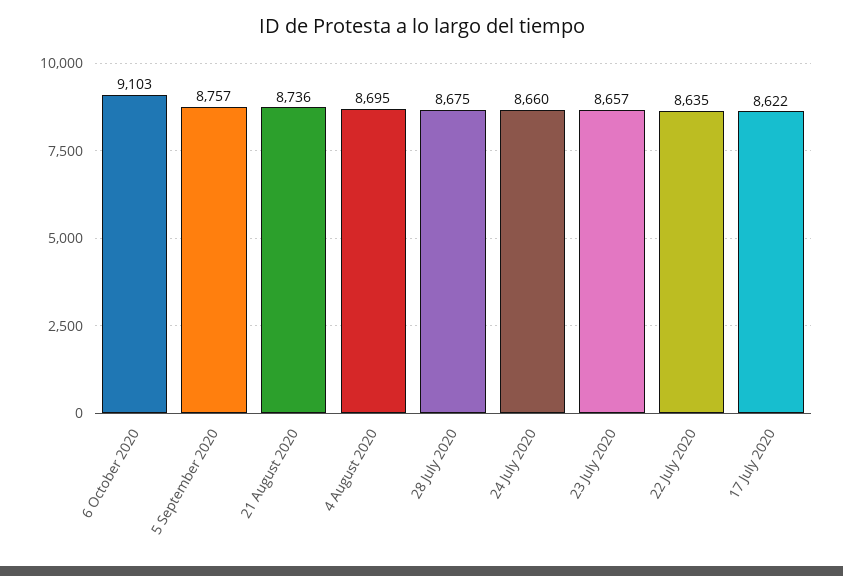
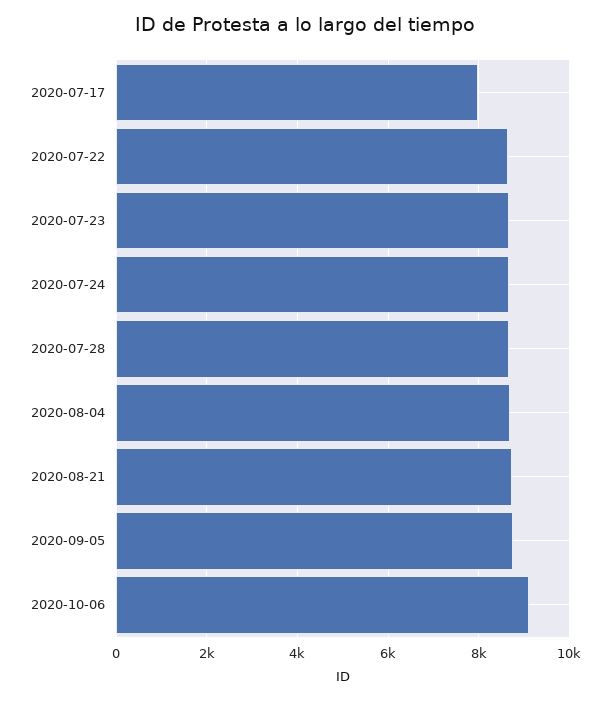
17 July 2020: 8622 -> 8000

